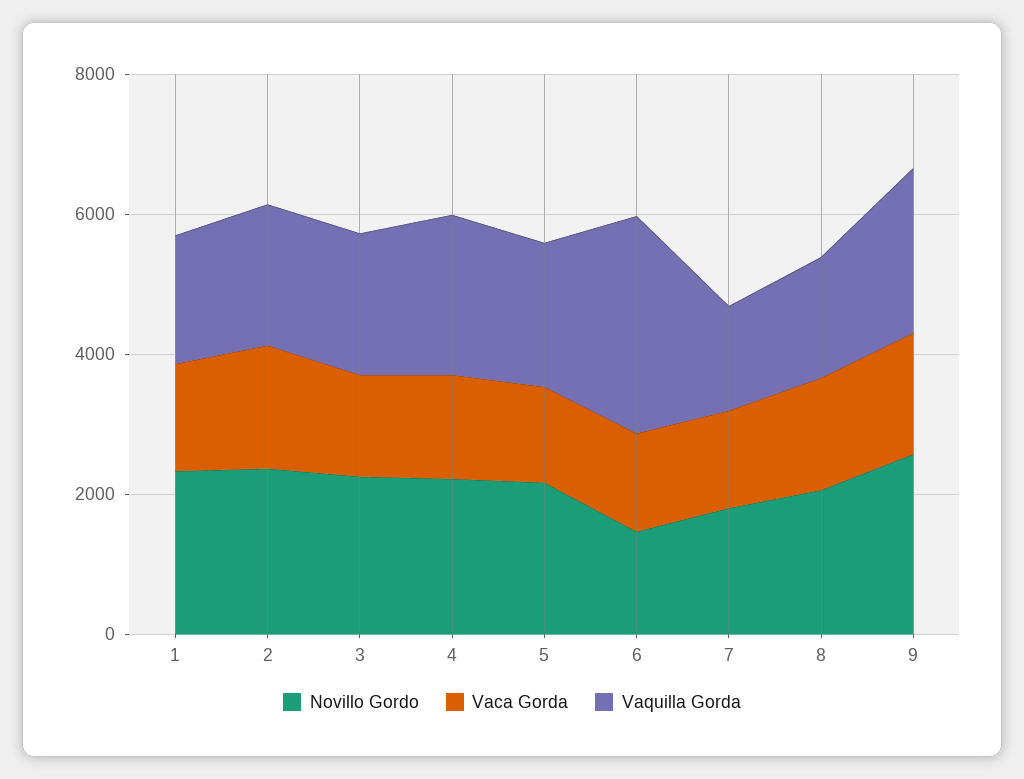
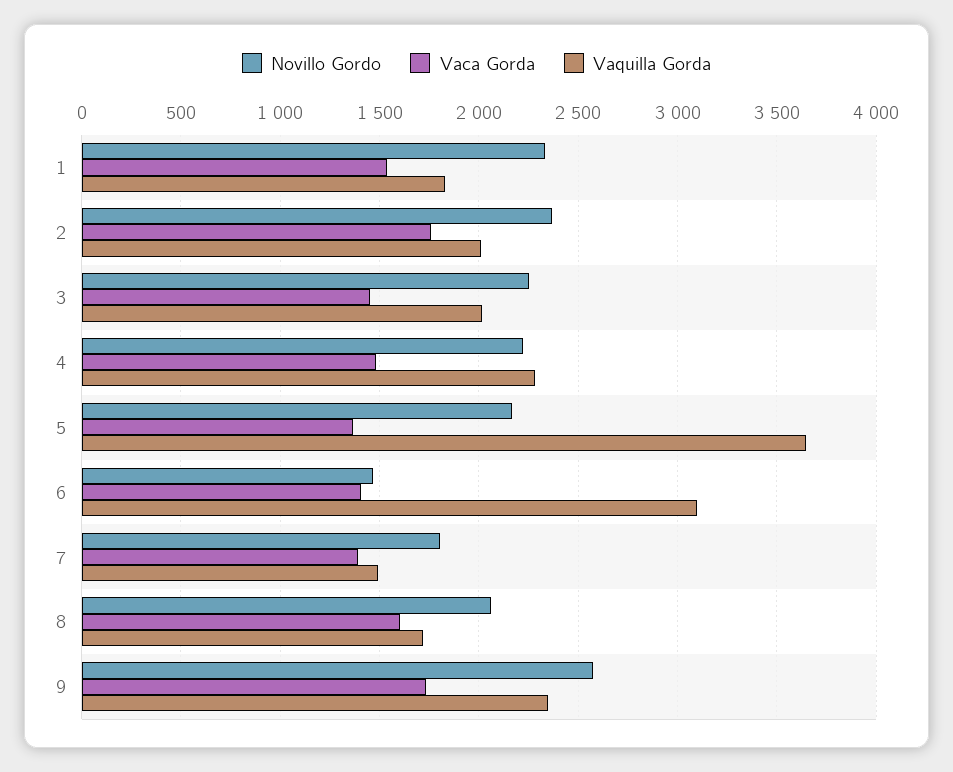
Vaquilla Gorda, 5: 2000 -> 3650

